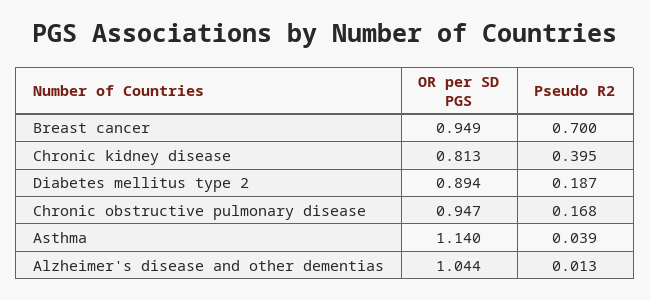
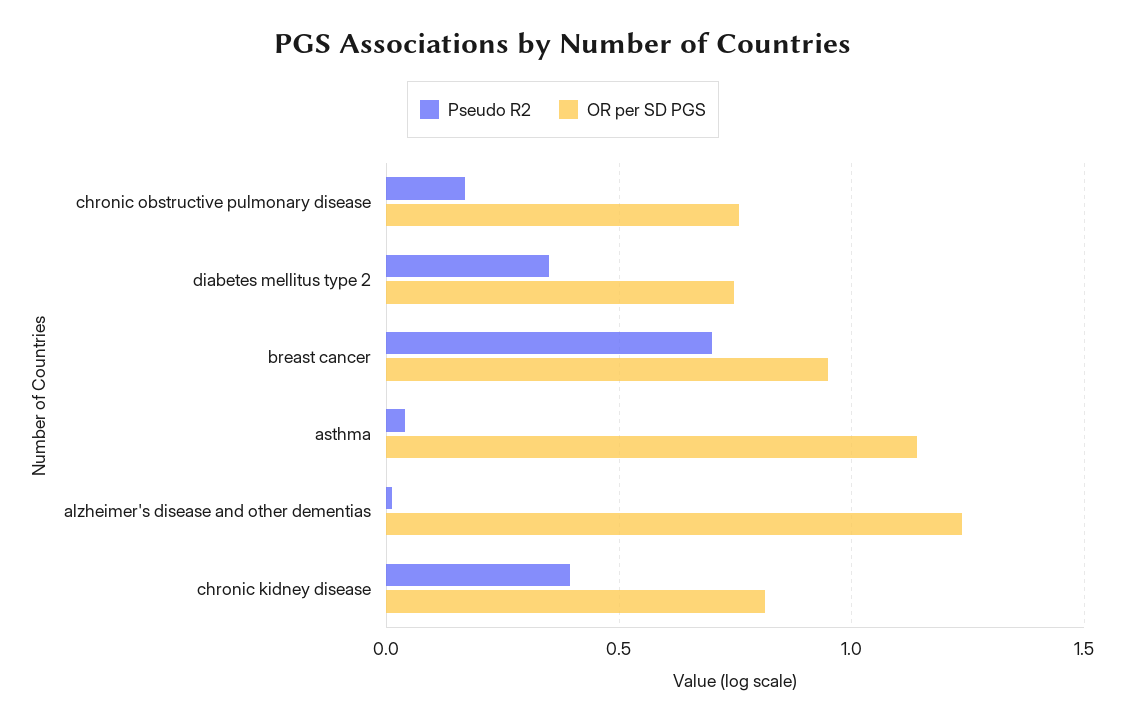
OR per SD PGS, Diabetes mellitus type 2: 0.894 -> 0.75
Pseudo R2, Diabetes mellitus type 2: 0.187 -> 0.35
OR per SD PGS, Chronic obstructive pulmonary disease: 0.947 -> 0.75
OR per SD PGS, Alzheimer's disease and other dementias: 1.044 -> 1.25

